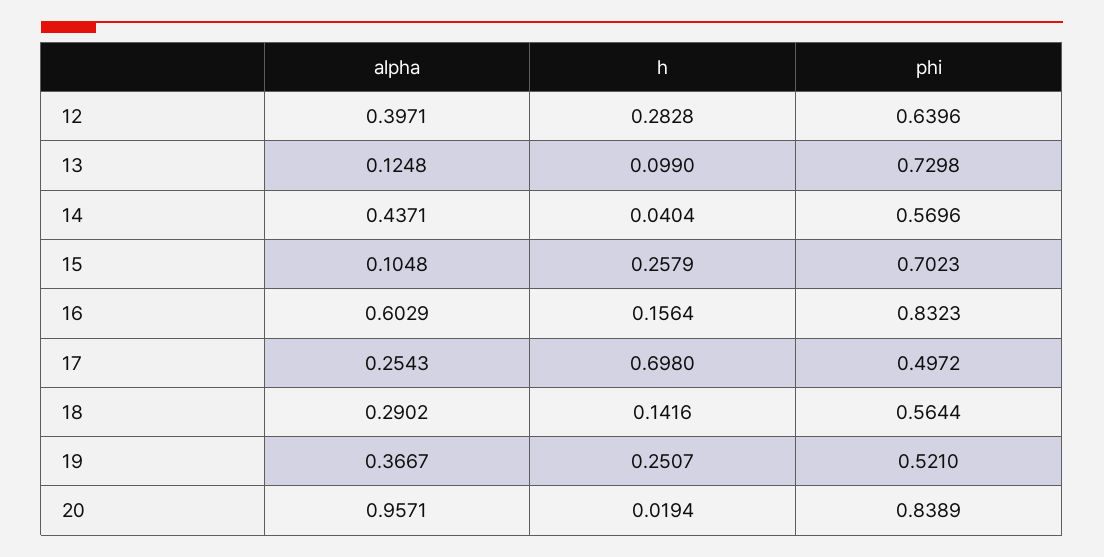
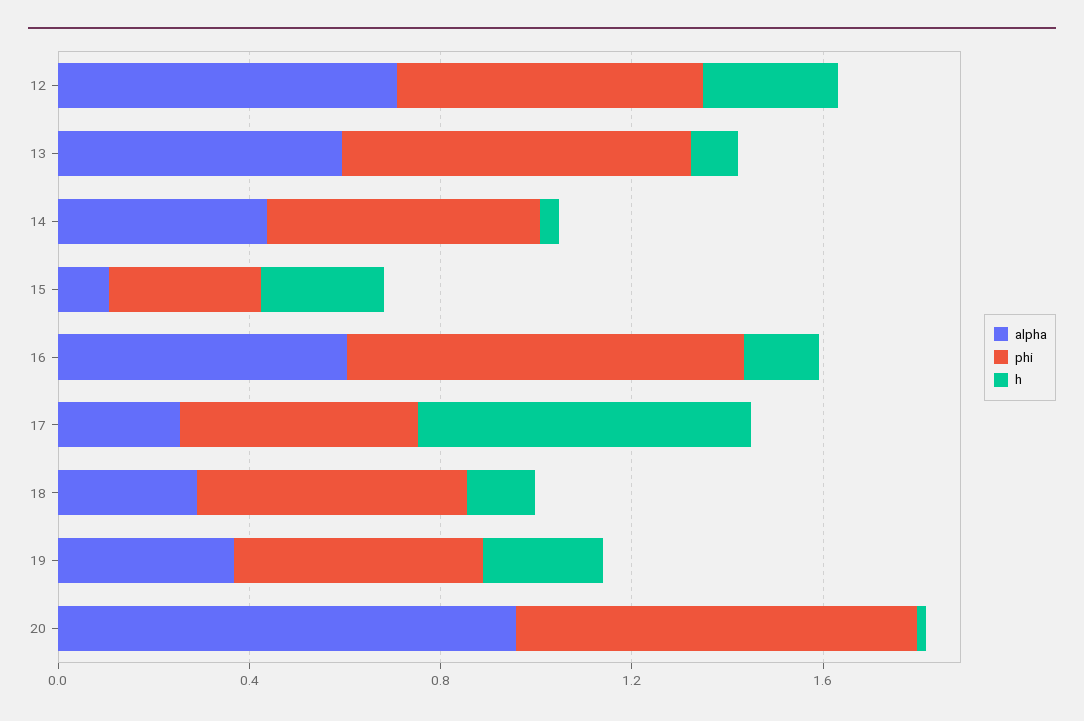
alpha, 12: 0.3971 -> 0.7
alpha, 13: 0.1248 -> 0.6
phi, 15: 0.7023 -> 0.3

